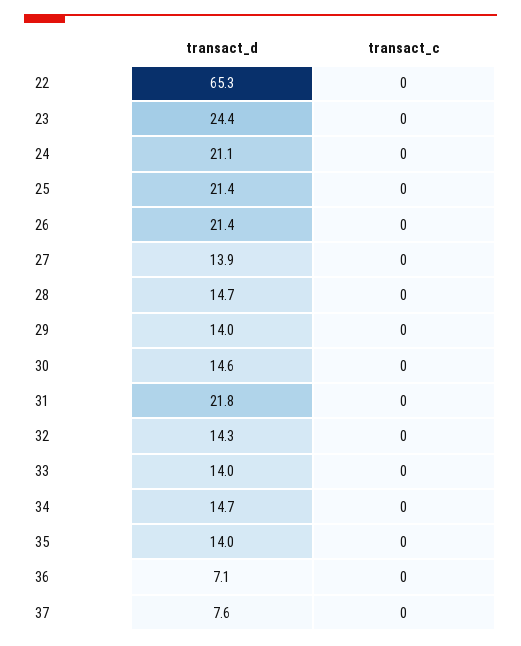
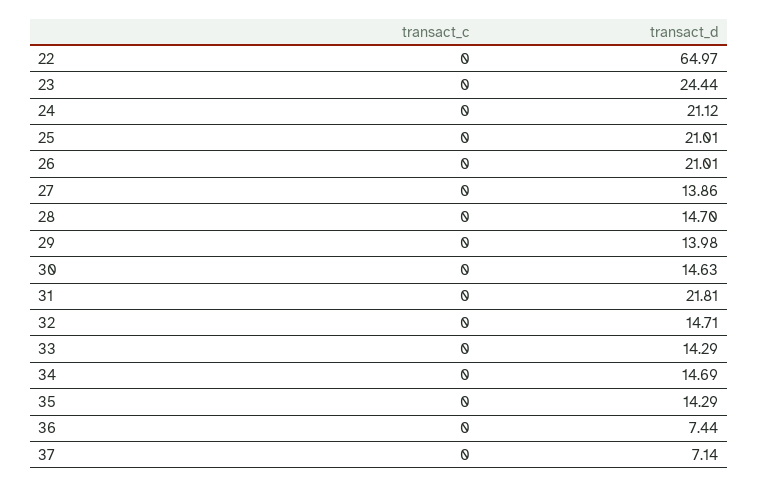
transact_d, 22: 65.3 -> 64.97
transact_d, 25: 21.4 -> 21.01
transact_d, 26: 21.4 -> 21.01
transact_d, 32: 14.3 -> 14.71
transact_d, 33: 14 -> 14.29
transact_d, 35: 14 -> 14.29
transact_d, 36: 7.1 -> 7.44
transact_d, 37: 7.6 -> 7.14

